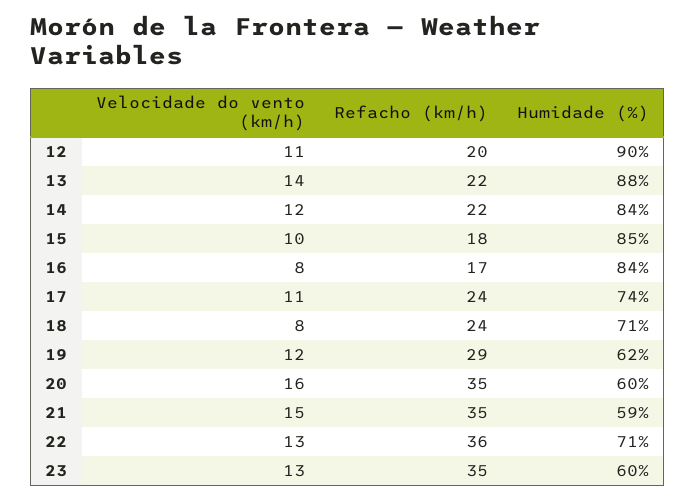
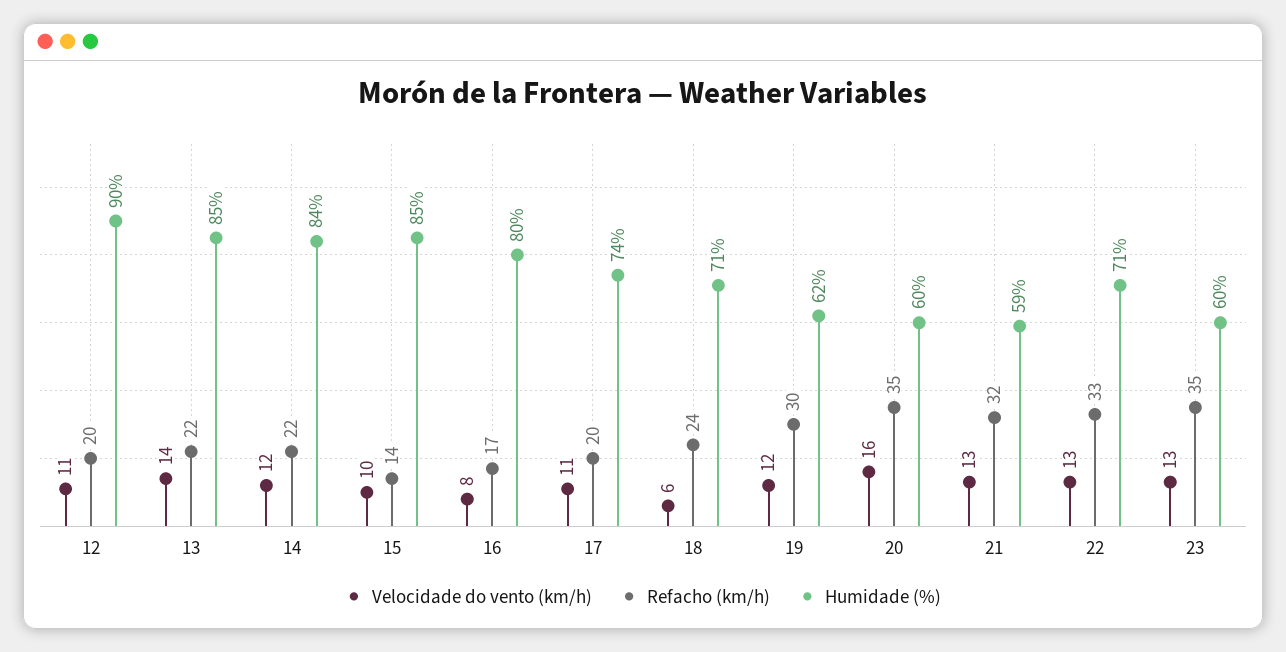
Humidade (%), 13: 88 -> 85
Refacho (km/h), 15: 18 -> 14
Humidade (%), 16: 84 -> 80
Refacho (km/h), 17: 24 -> 20
Velocidade do vento (km/h), 18: 8 -> 6
Refacho (km/h), 19: 29 -> 30
Velocidade do vento (km/h), 21: 15 -> 13
Refacho (km/h), 21: 35 -> 32
Refacho (km/h), 22: 36 -> 33

